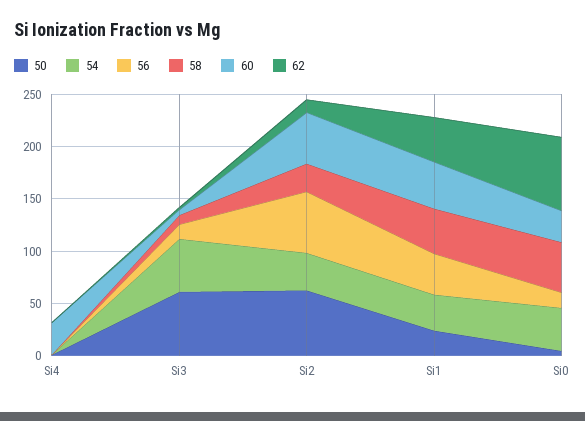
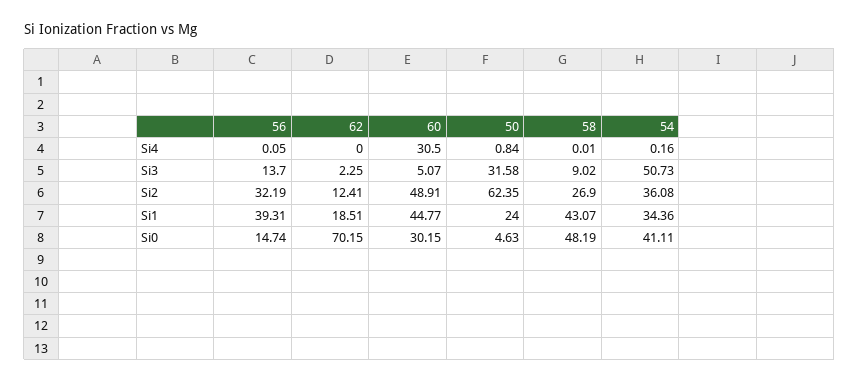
50, Si3: 60 -> 31.58
56, Si2: 60 -> 32.19
62, Si1: 40 -> 18.51

